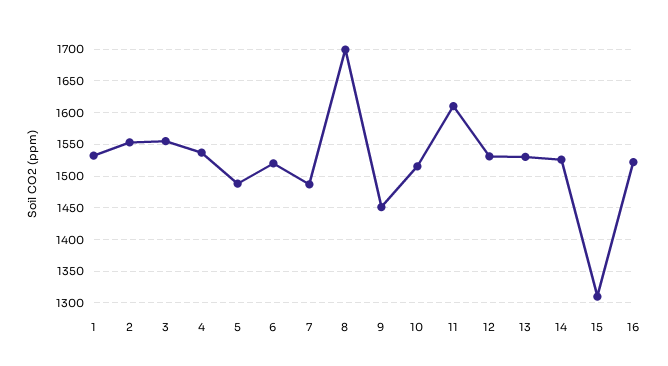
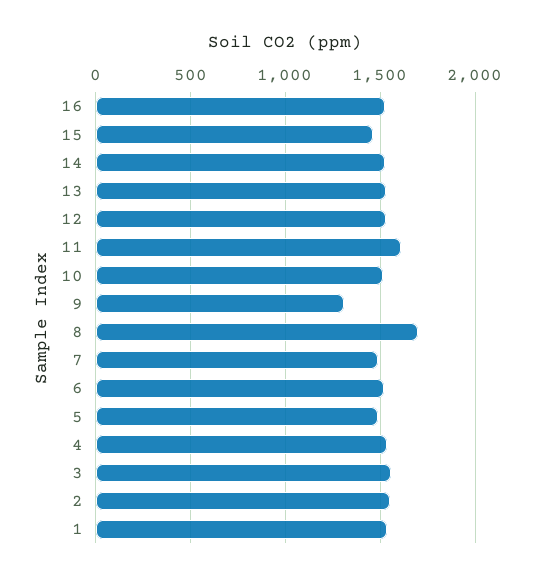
9: 1450 -> 1300
15: 1310 -> 1450

